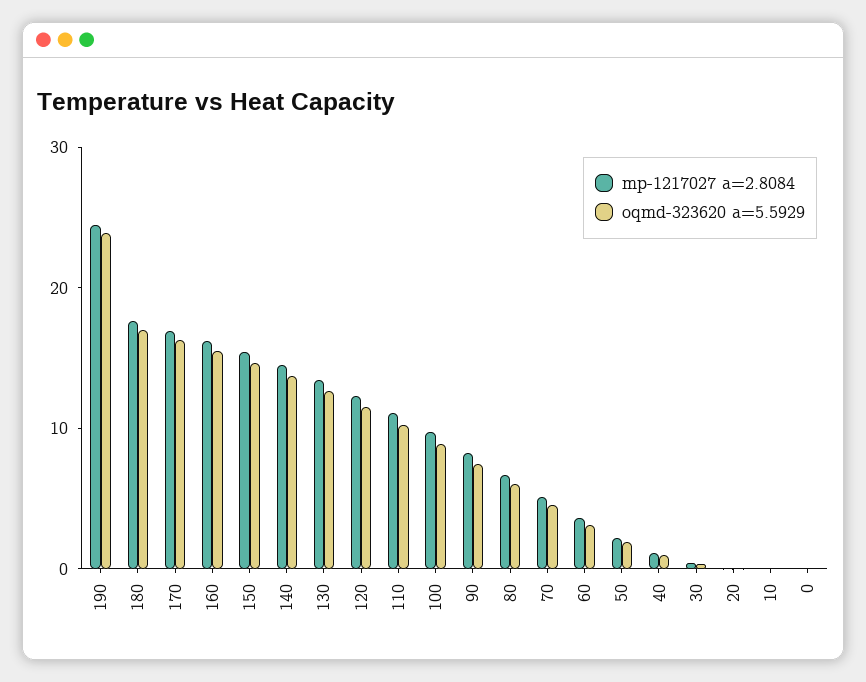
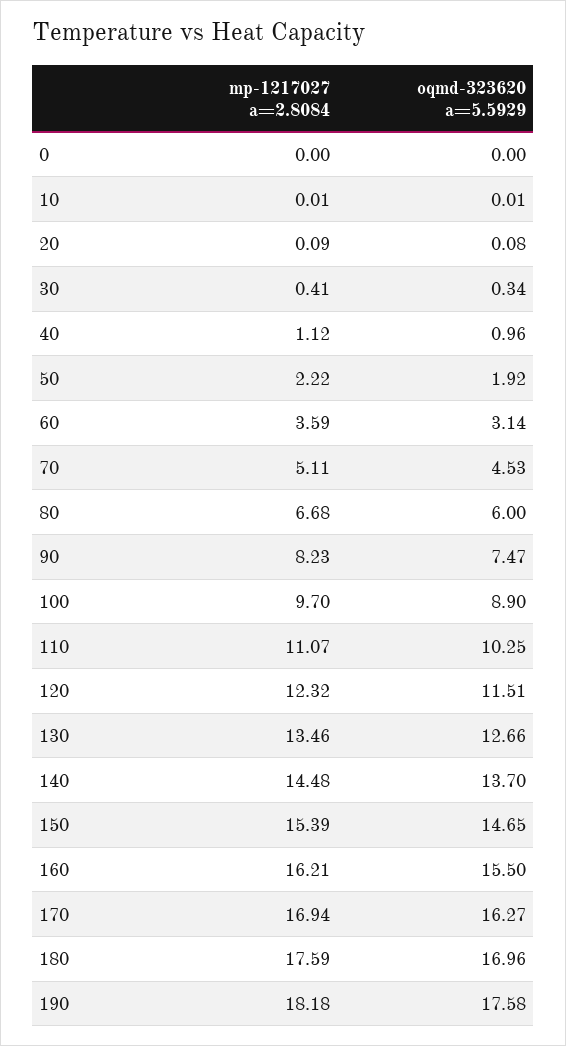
mp-1217027 a=2.8084, 190: 24 -> 18.18
oqmd-323620 a=5.5929, 190: 24 -> 17.58

